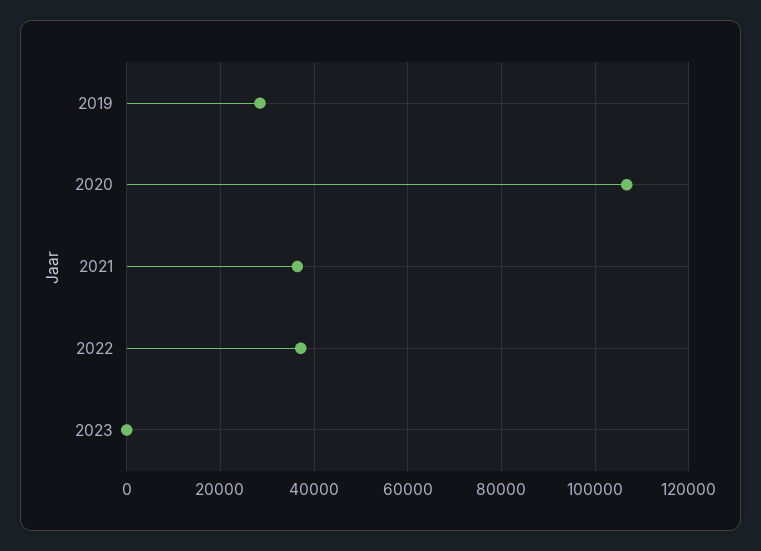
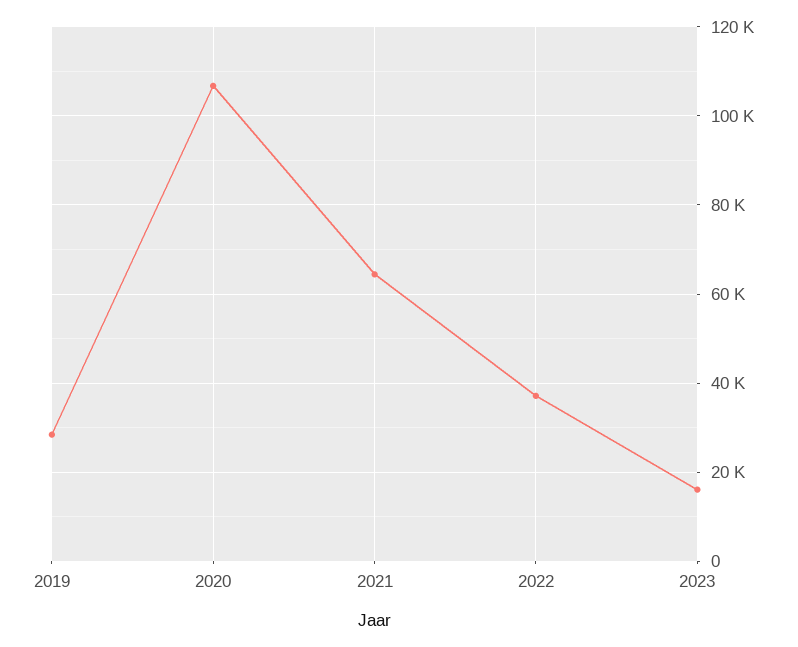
2021: 36000 -> 64000
2023: 0 -> 16000

